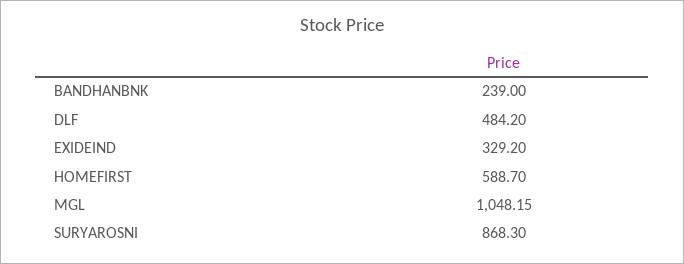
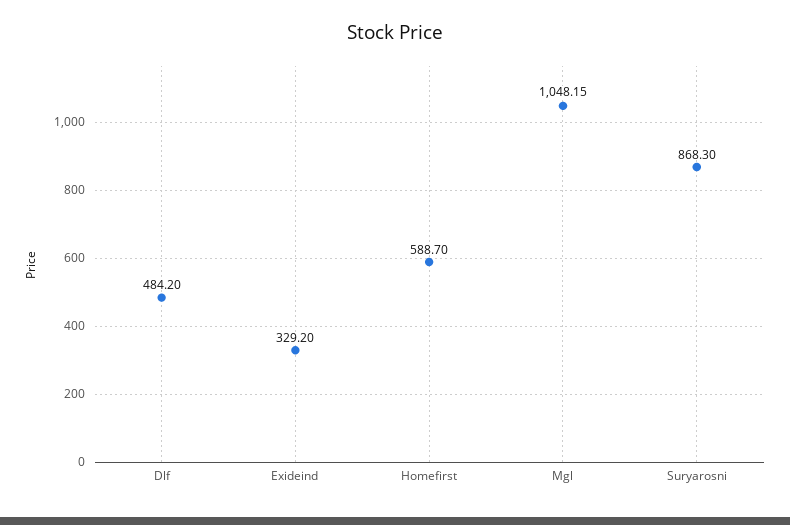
BANDHANBNK: 239 -> none

